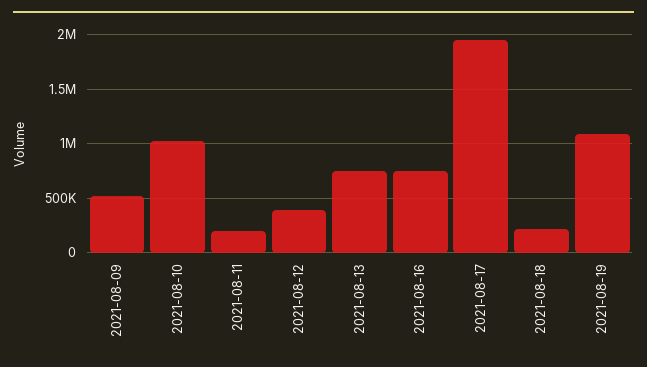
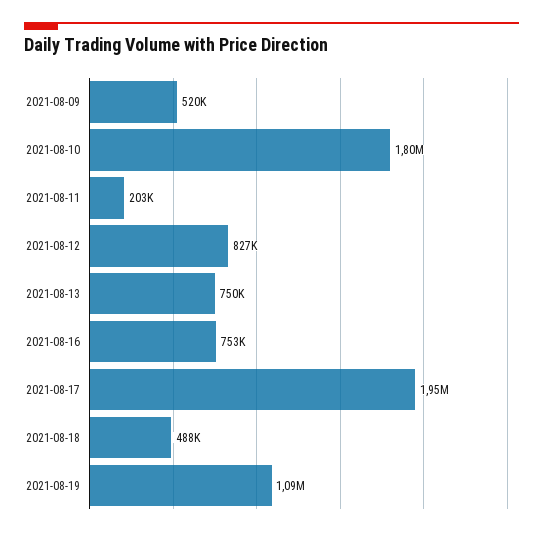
2021-08-10: 1000000 -> 1800000
2021-08-12: 400000 -> 827000
2021-08-18: 200000 -> 488000

